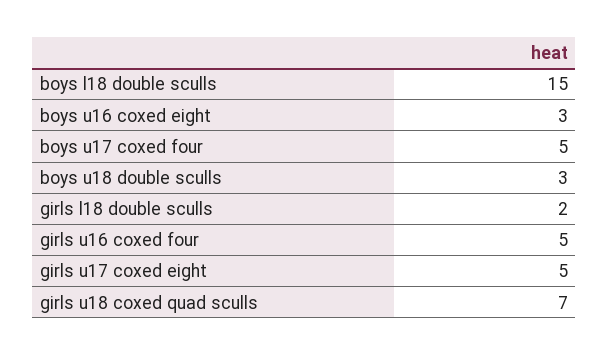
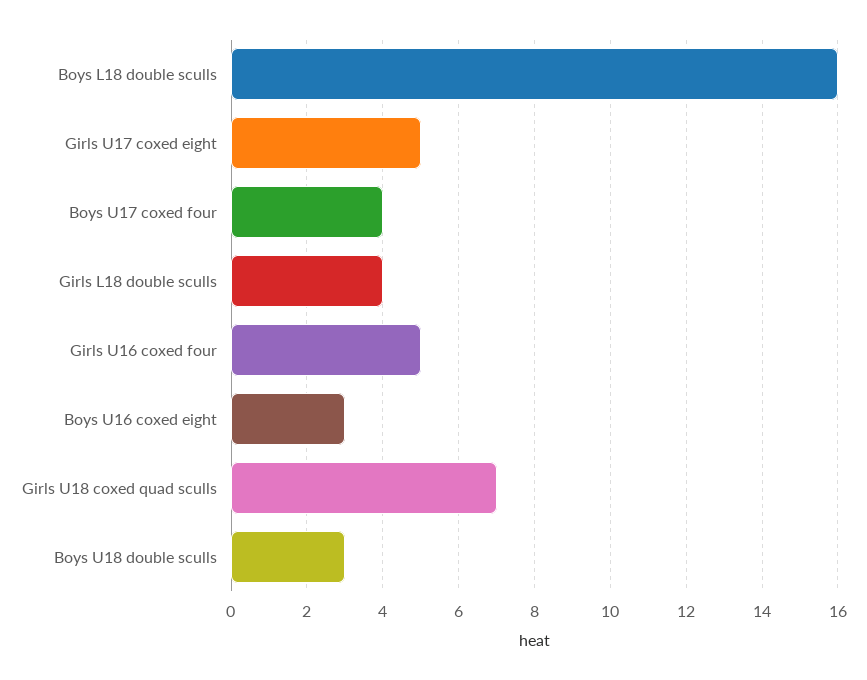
boys l18 double sculls: 15 -> 16
boys u17 coxed four: 5 -> 4
girls l18 double sculls: 2 -> 4

